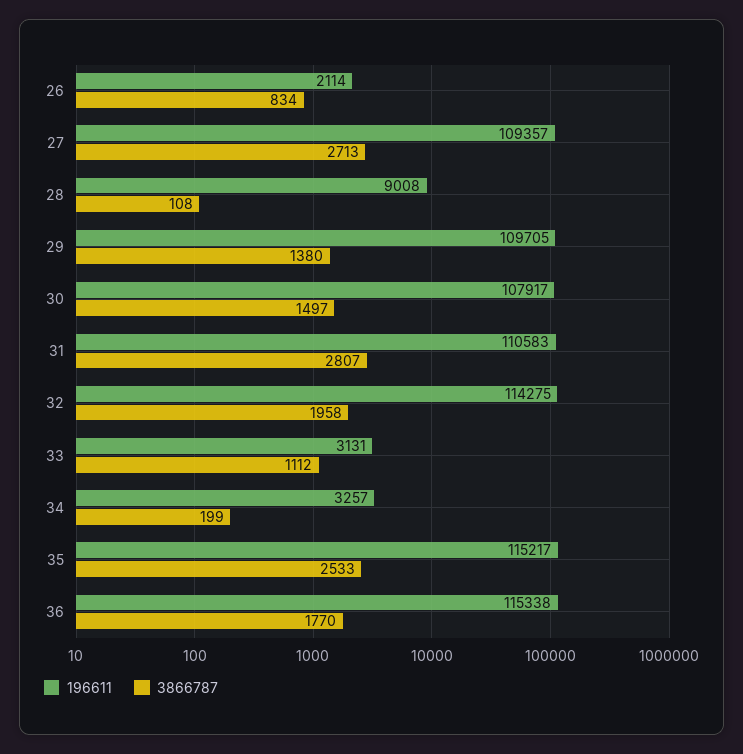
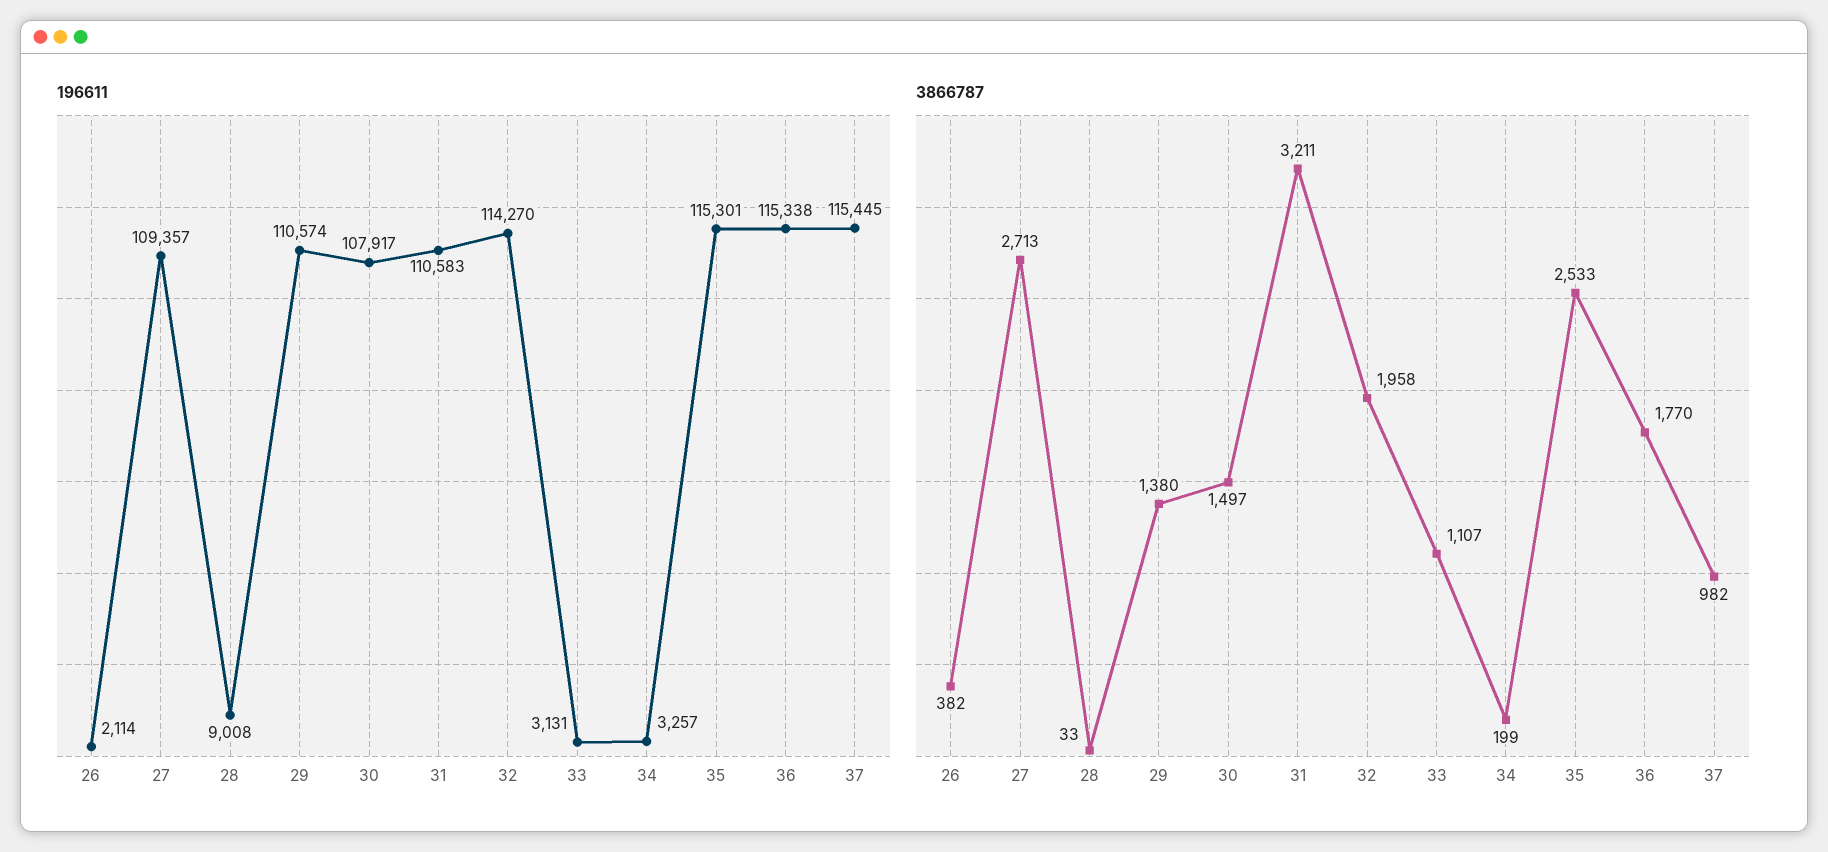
3866787, 26: 834 -> 382
3866787, 28: 108 -> 33
196611, 29: 109705 -> 110574
3866787, 31: 2807 -> 3211
196611, 32: 114275 -> 114270
3866787, 33: 1112 -> 1107
196611, 35: 115217 -> 115301
196611, 37: none -> 115445
3866787, 37: none -> 982

